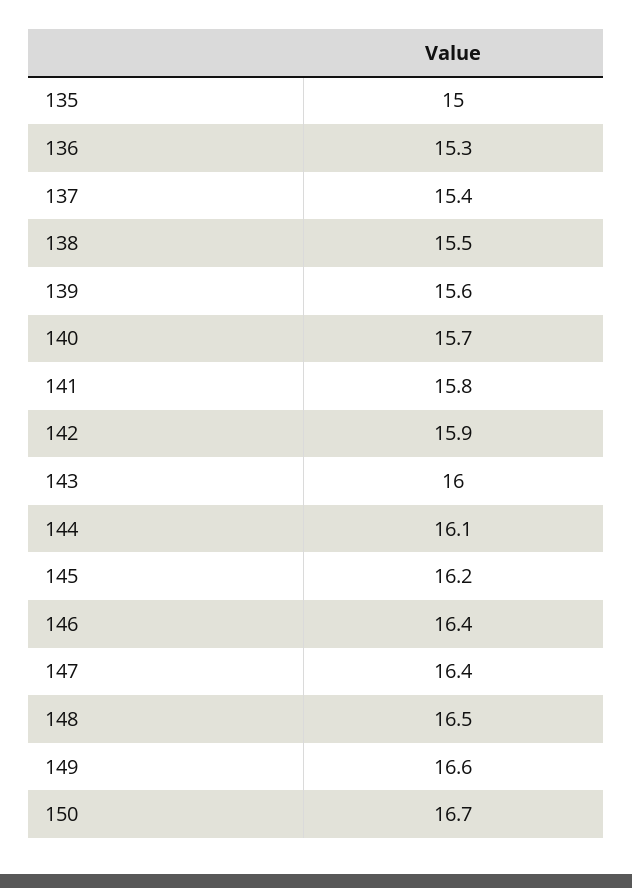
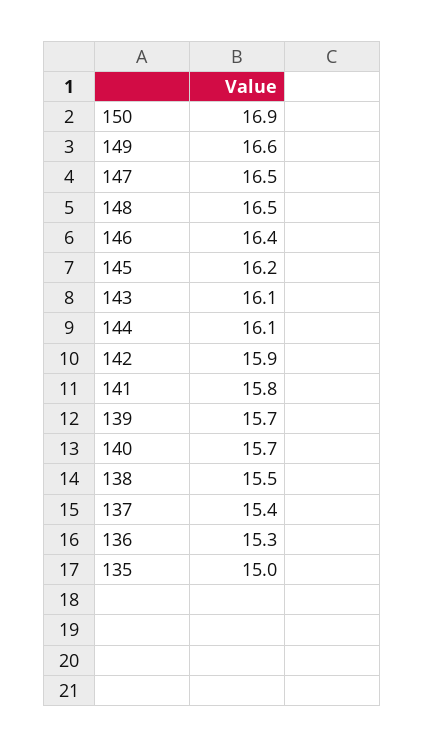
139: 15.6 -> 15.7
143: 16 -> 16.1
147: 16.4 -> 16.5
150: 16.7 -> 16.9

